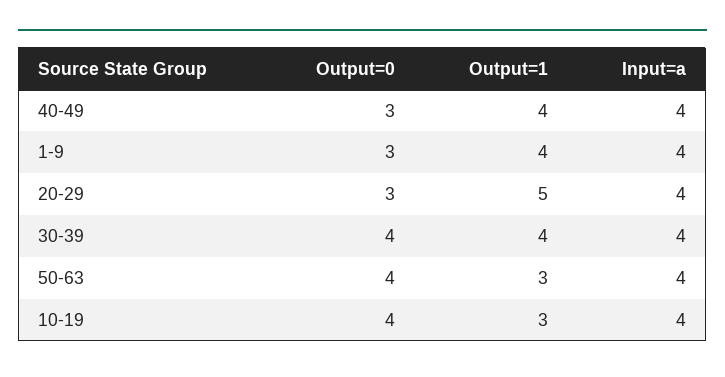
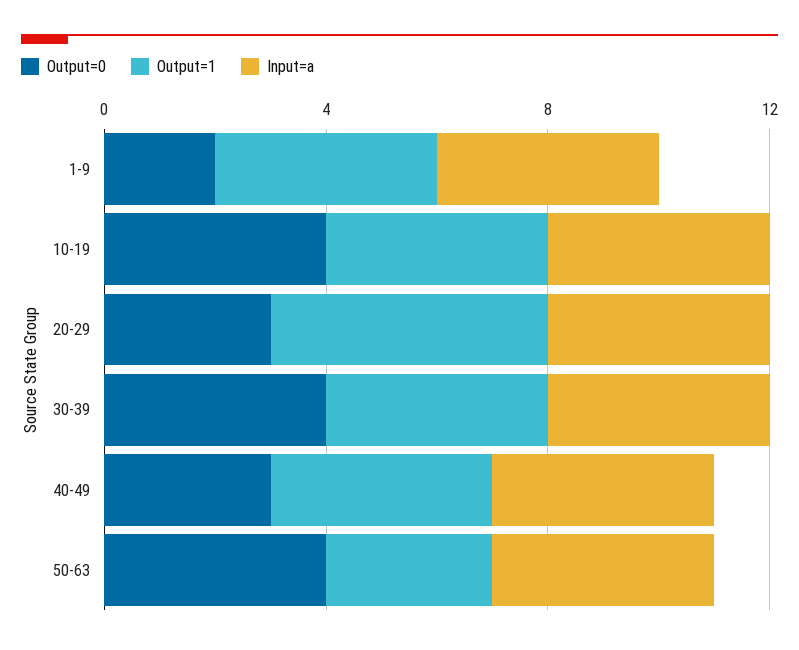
Output=0, 1-9: 3 -> 2
Output=1, 10-19: 3 -> 4

